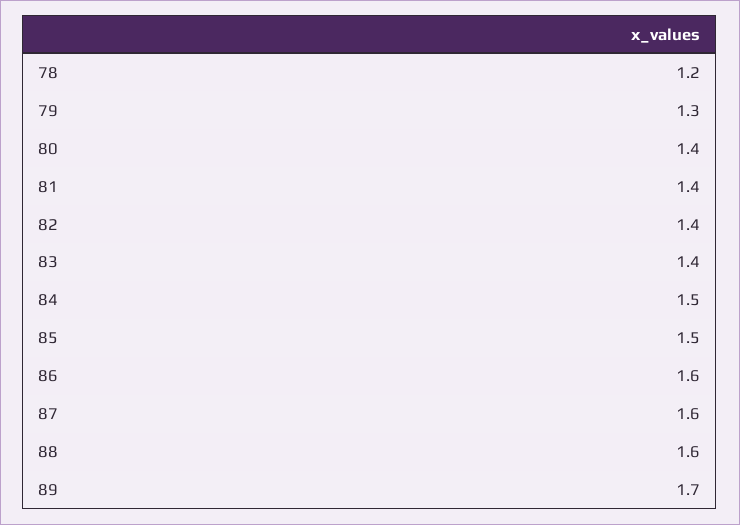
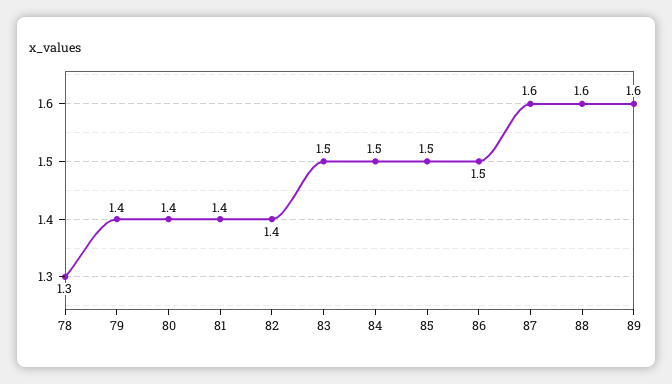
78: 1.2 -> 1.3
79: 1.3 -> 1.4
83: 1.4 -> 1.5
86: 1.6 -> 1.5
89: 1.7 -> 1.6

